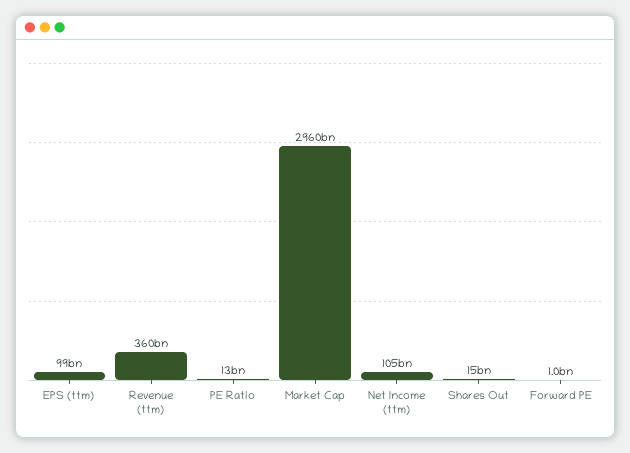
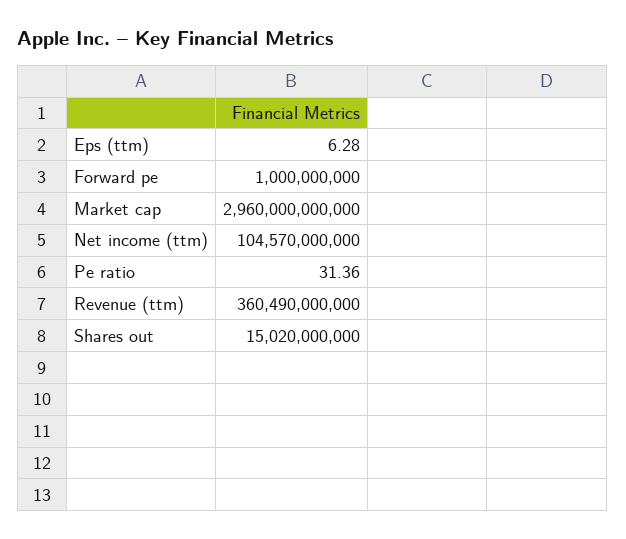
EPS (ttm): 99000000000 -> 6.28
PE Ratio: 13000000000 -> 31.36

